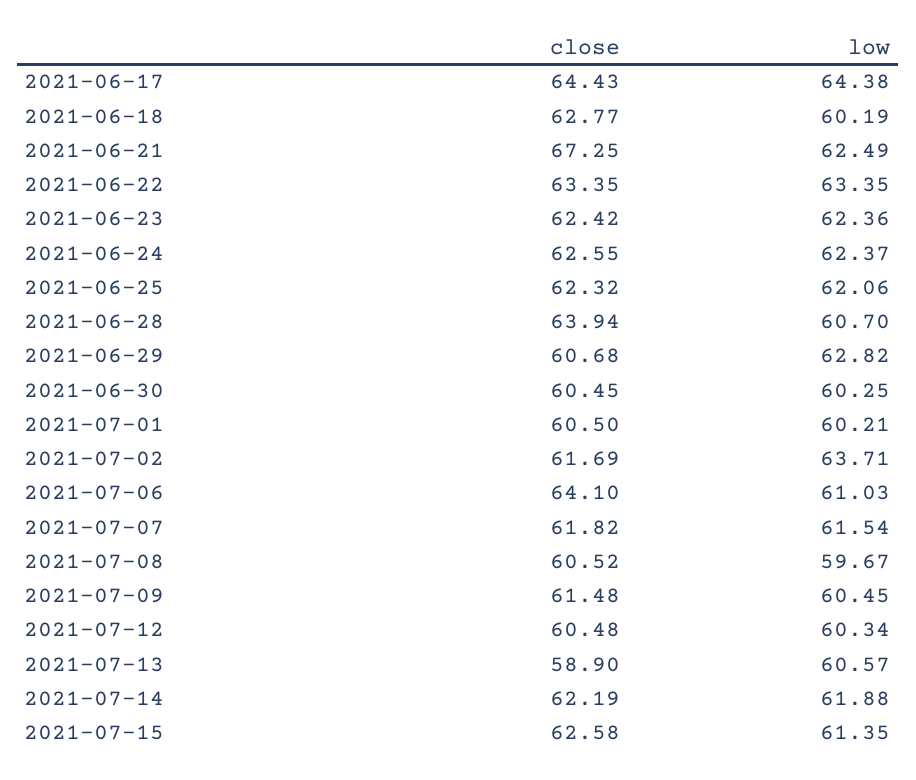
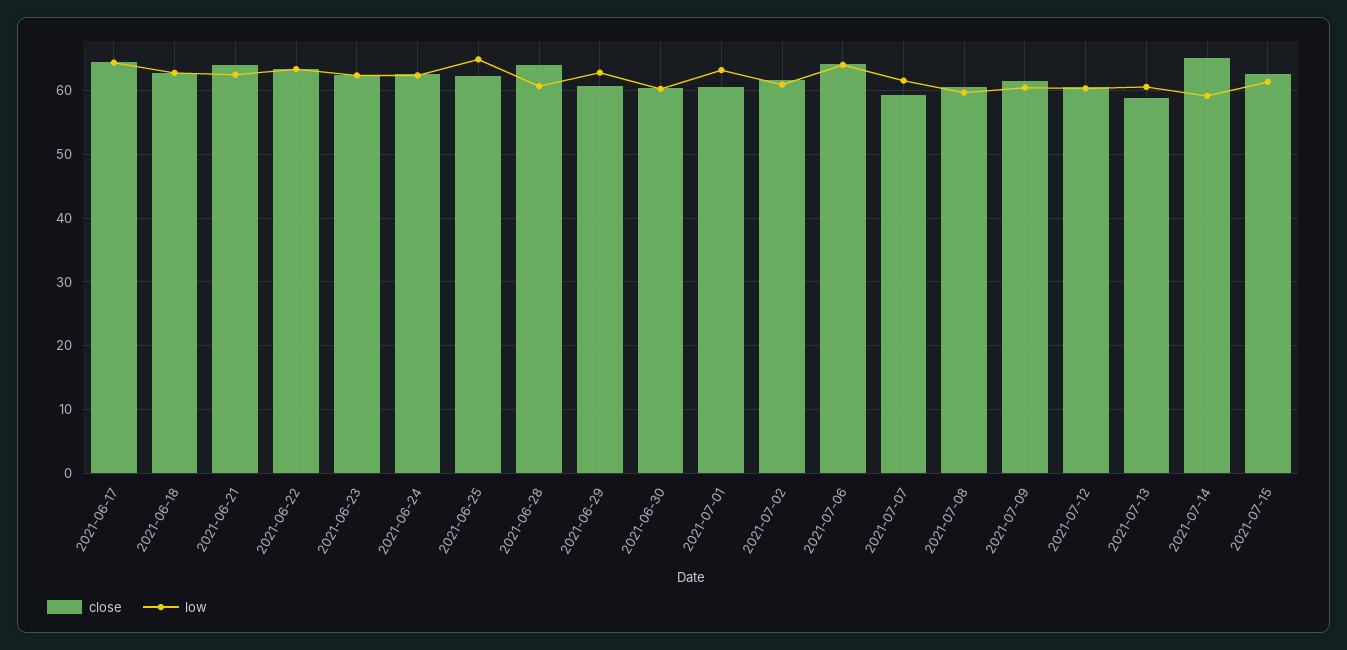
low, 2021-06-18: 60.19 -> 63
close, 2021-06-21: 67.25 -> 64
low, 2021-06-25: 62.06 -> 65
low, 2021-07-01: 60.21 -> 63
low, 2021-07-02: 63.71 -> 61
low, 2021-07-06: 61.03 -> 64
close, 2021-07-07: 61.82 -> 59
close, 2021-07-14: 62.19 -> 65
low, 2021-07-14: 61.88 -> 59

